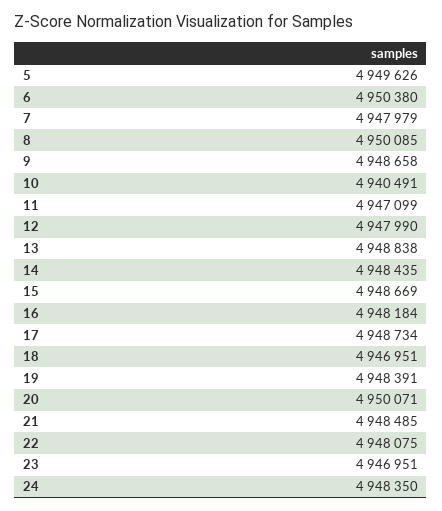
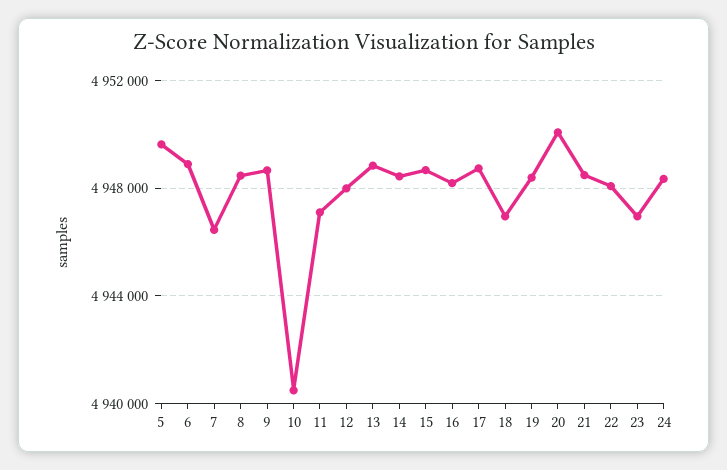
6: 4950380 -> 4949000
7: 4947979 -> 4946500
8: 4950085 -> 4948500

